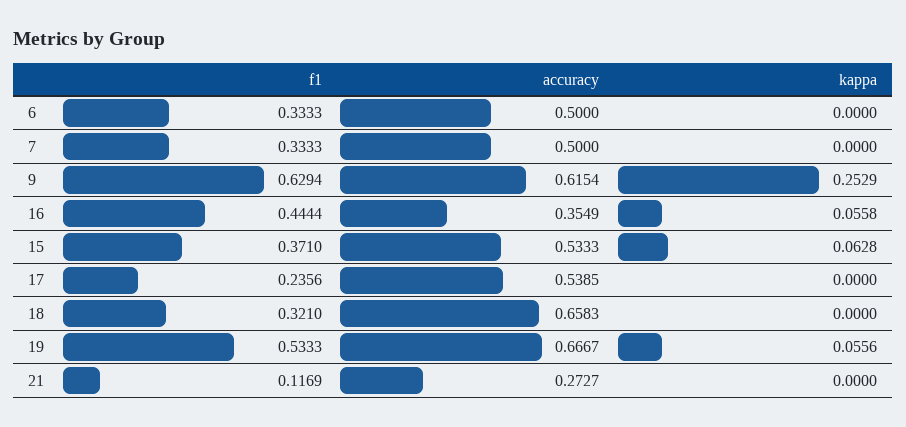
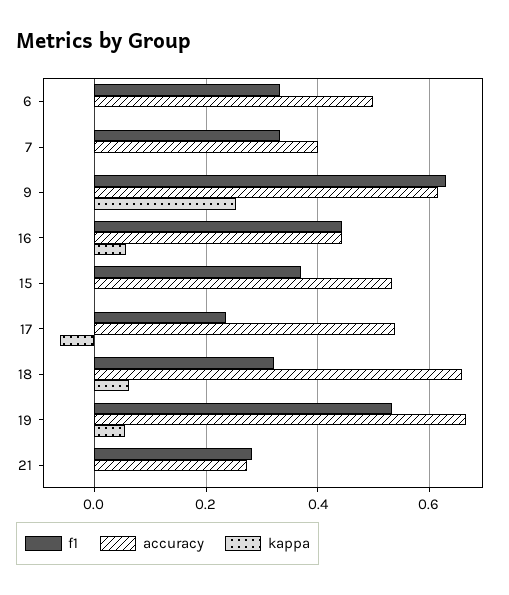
accuracy, 7: 0.5 -> 0.4
accuracy, 16: 0.3549 -> 0.44
kappa, 15: 0.0628 -> 0
kappa, 17: 0 -> -0.06
kappa, 18: 0 -> 0.06
f1, 21: 0.1169 -> 0.28

